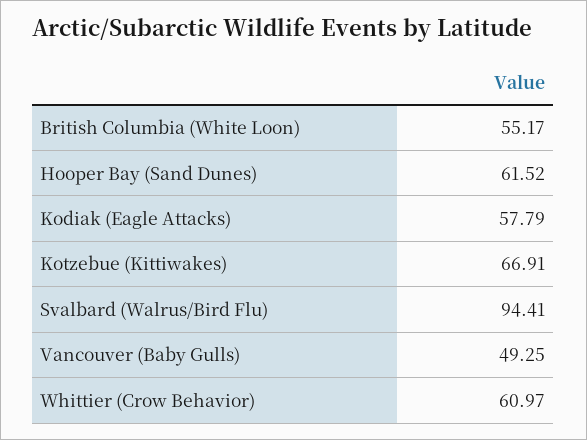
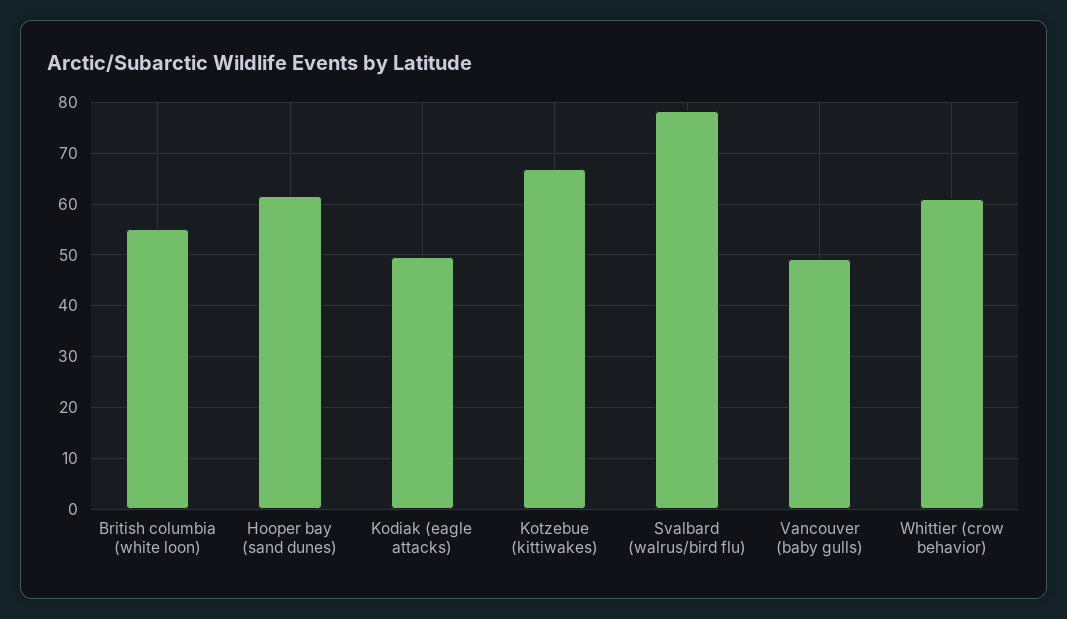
Kodiak (Eagle Attacks): 57.79 -> 50
Svalbard (Walrus/Bird Flu): 94.41 -> 78

